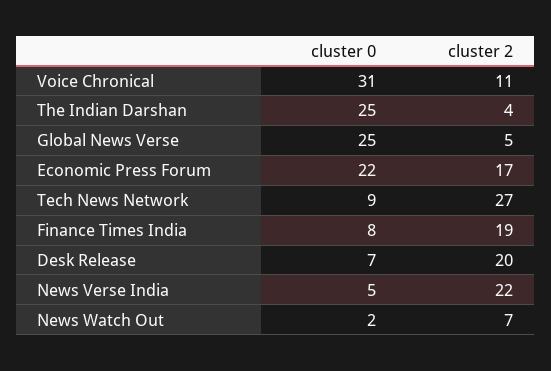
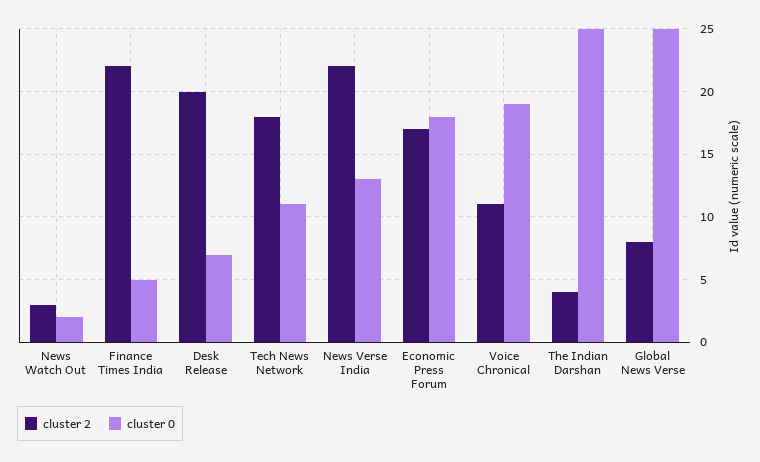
cluster 0, Voice Chronical: 31 -> 19
cluster 2, Global News Verse: 5 -> 8
cluster 0, Economic Press Forum: 22 -> 18
cluster 0, Tech News Network: 9 -> 11
cluster 2, Tech News Network: 27 -> 18
cluster 0, Finance Times India: 8 -> 5
cluster 2, Finance Times India: 19 -> 22
cluster 0, News Verse India: 5 -> 13
cluster 2, News Watch Out: 7 -> 3

